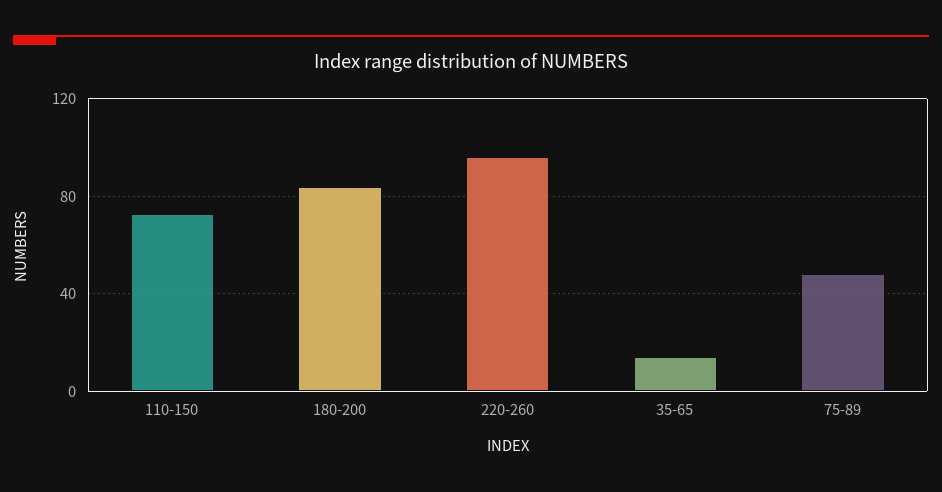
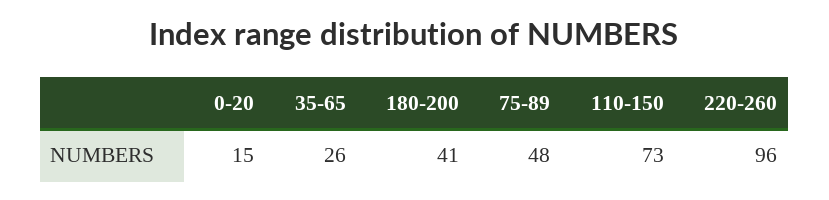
180-200: 85 -> 41
35-65: 15 -> 26
0-20: none -> 15

